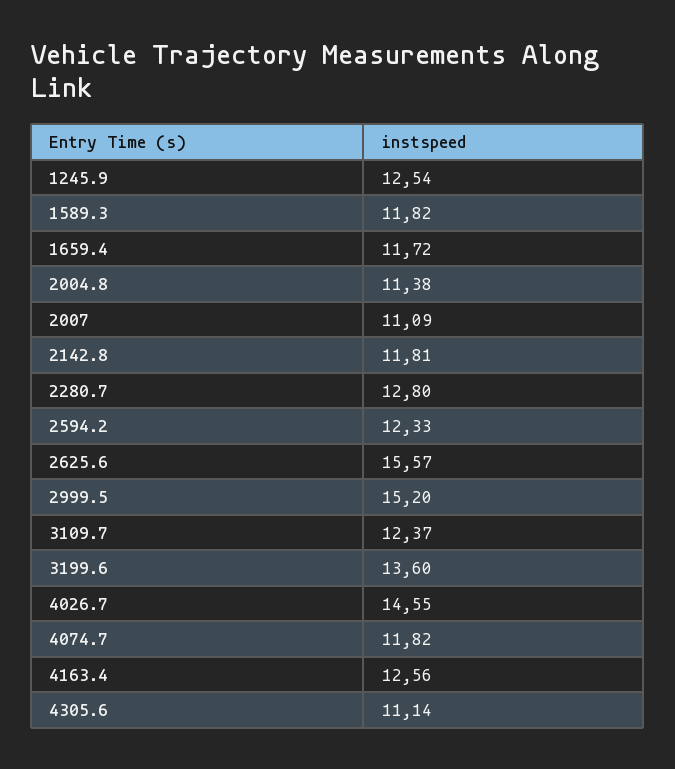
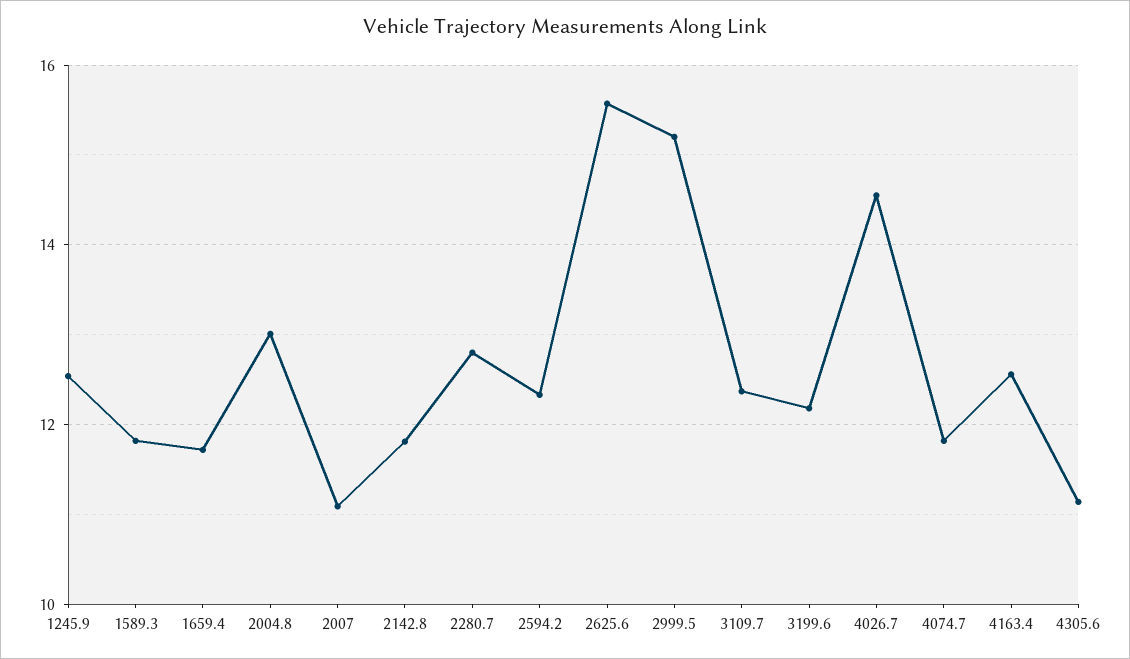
2004.8: 11.38 -> 13
3199.6: 13.6 -> 12.2

